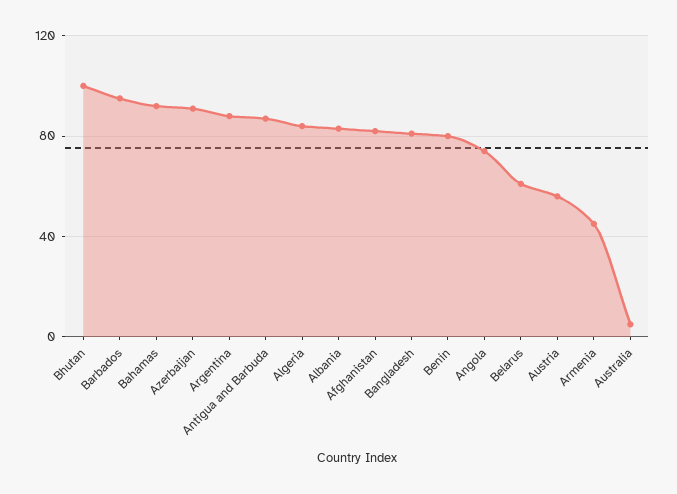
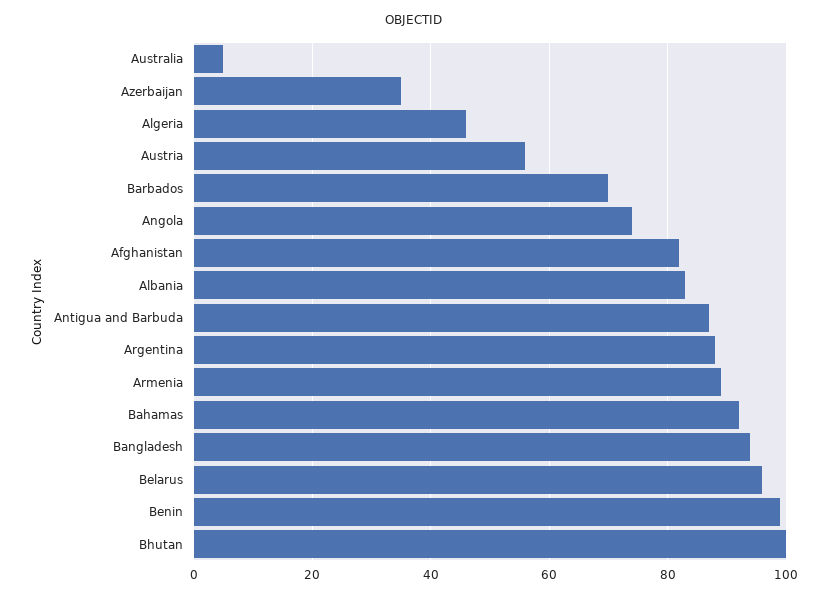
Barbados: 95 -> 70
Azerbaijan: 90 -> 35
Algeria: 85 -> 45
Bangladesh: 80 -> 95
Benin: 80 -> 100
Belarus: 60 -> 95
Armenia: 45 -> 90

